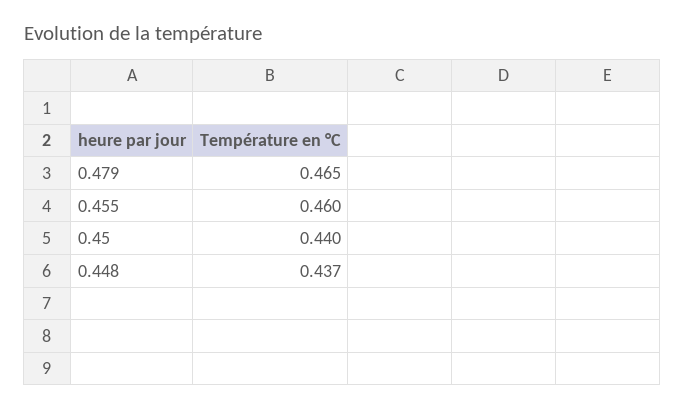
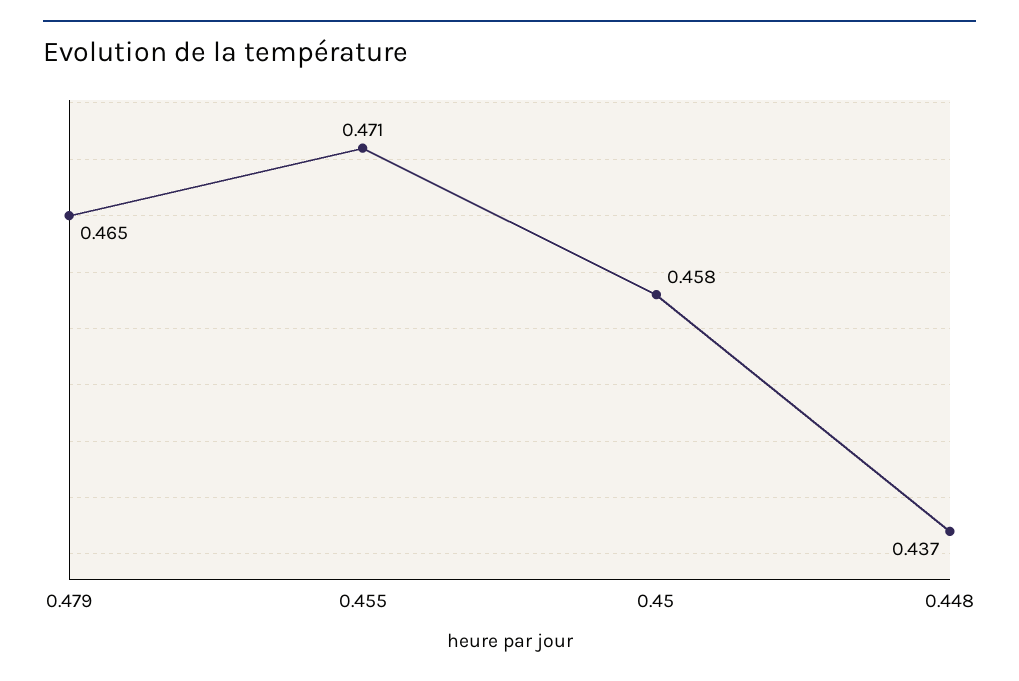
0.455: 0.46 -> 0.471
0.45: 0.44 -> 0.458

